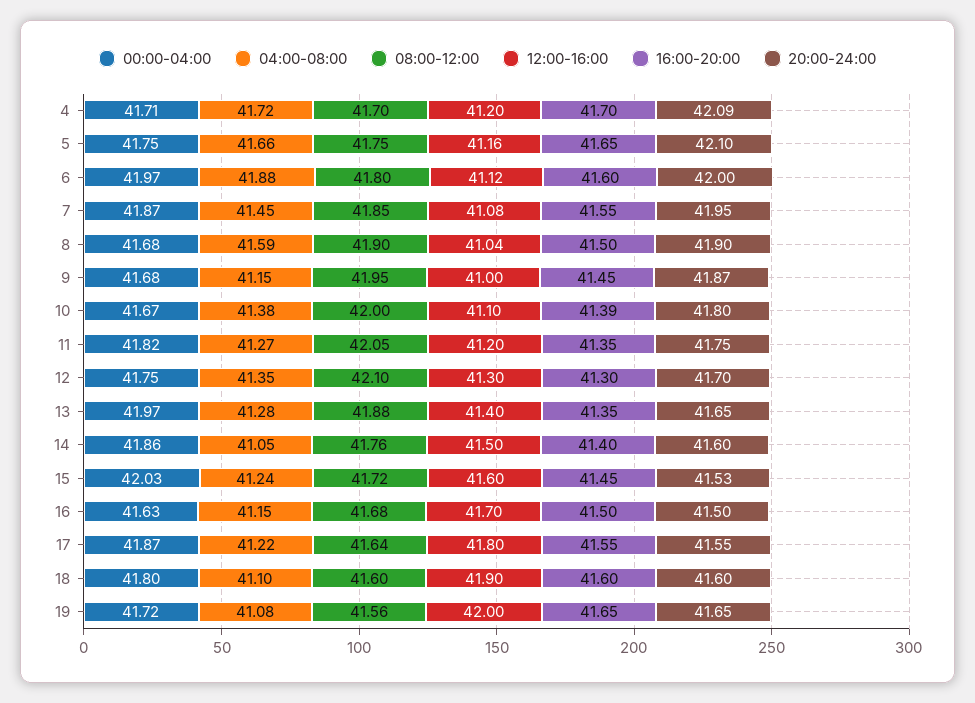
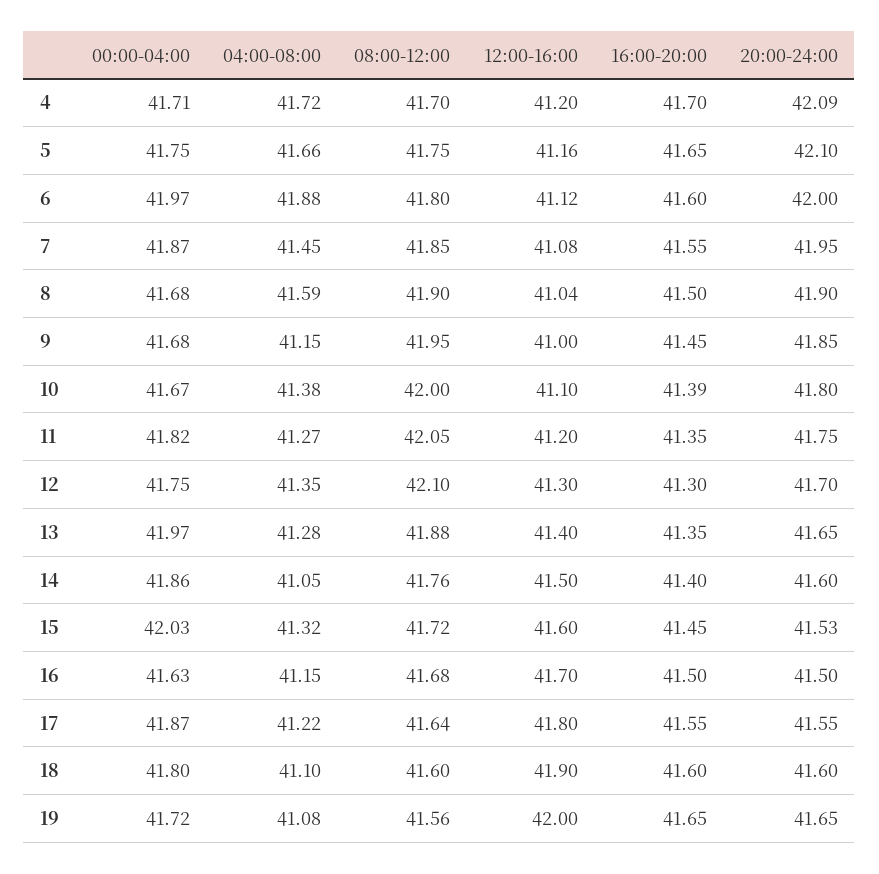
20:00-24:00, 9: 41.87 -> 41.85
04:00-08:00, 15: 41.24 -> 41.32

